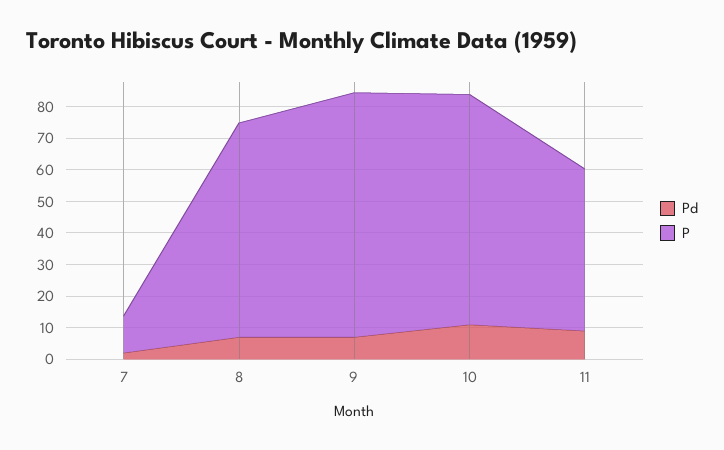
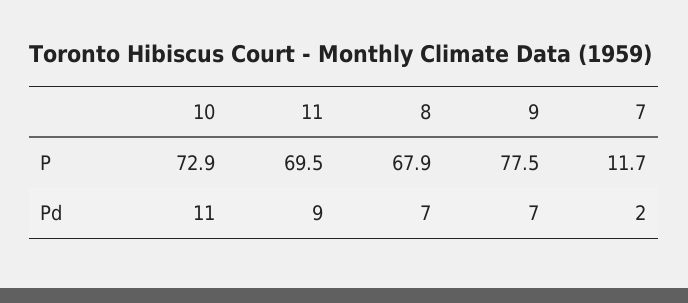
P, 11: 50 -> 69.5

